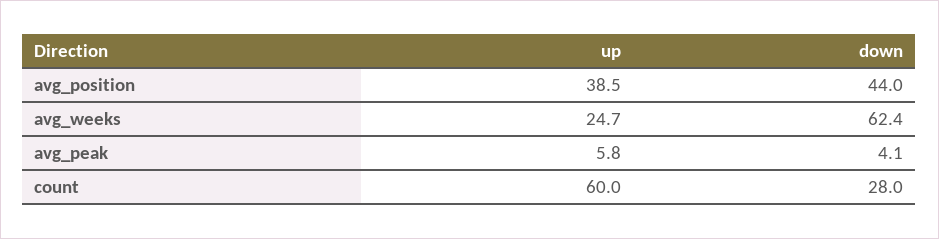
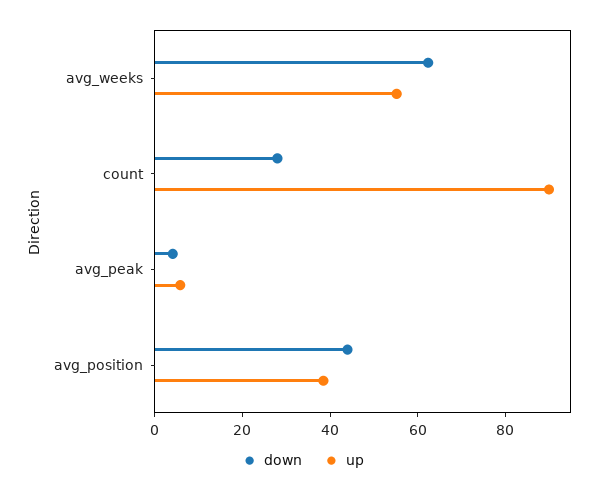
up, avg_weeks: 24.7 -> 55
up, count: 60 -> 90

